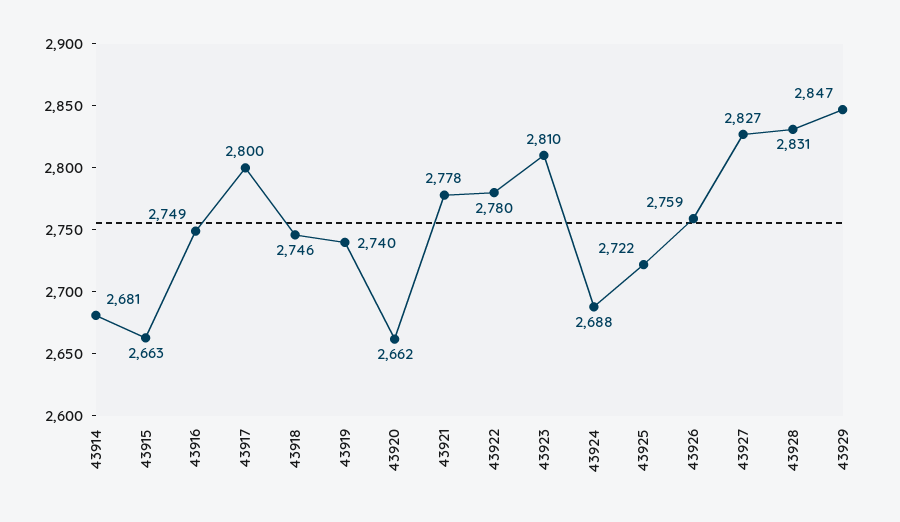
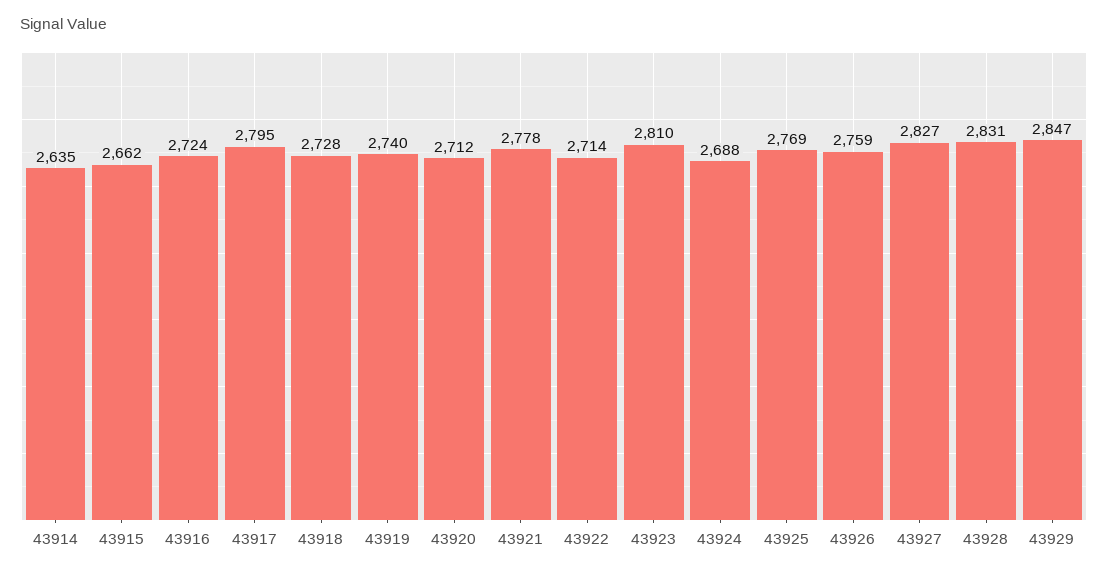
43914: 2681 -> 2635
43915: 2663 -> 2662
43916: 2749 -> 2724
43917: 2800 -> 2795
43918: 2746 -> 2728
43920: 2662 -> 2712
43922: 2780 -> 2714
43925: 2722 -> 2769

